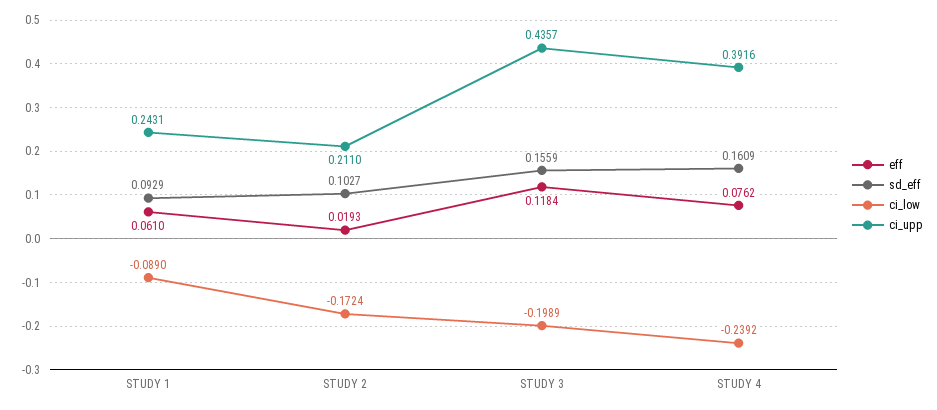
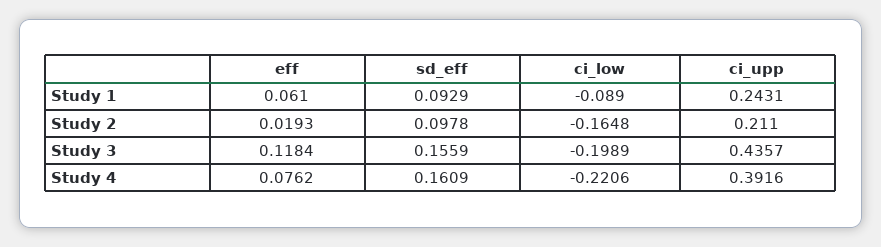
sd_eff, STUDY 2: 0.1027 -> 0.0978
ci_low, STUDY 2: -0.1724 -> -0.1648
ci_low, STUDY 4: -0.2392 -> -0.2206

